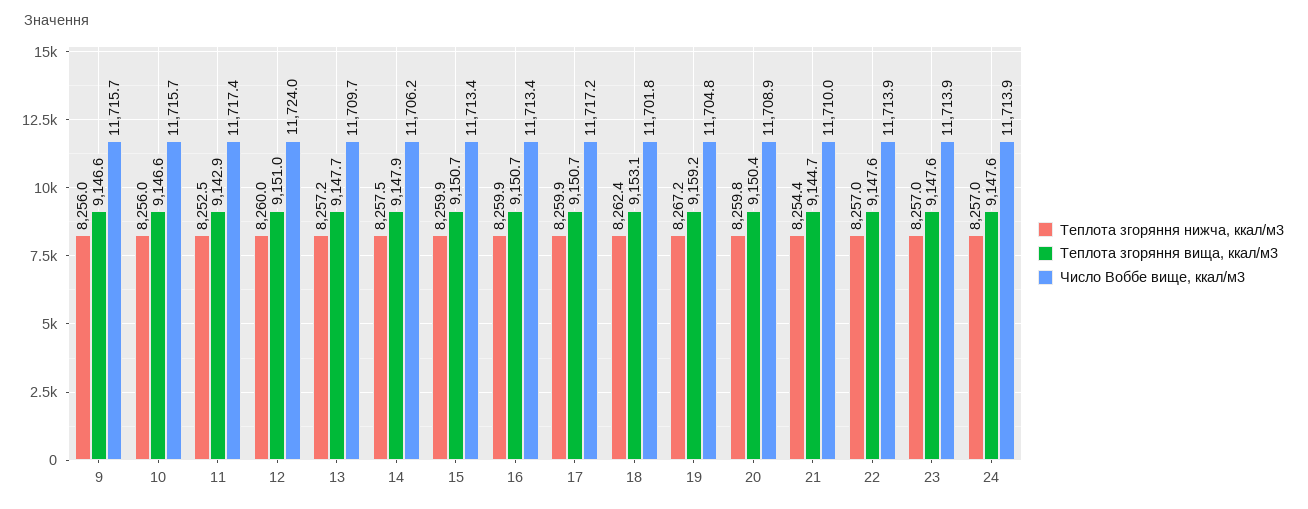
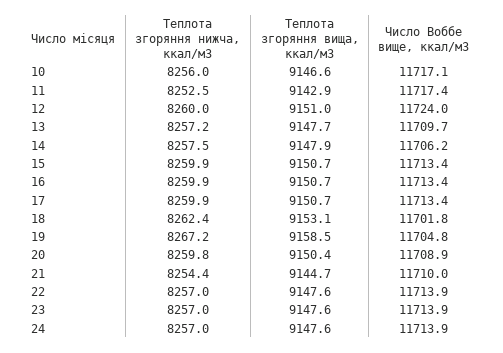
Теплота згоряння нижча, ккал/м3, 9: 8256 -> none
Теплота згоряння вища, ккал/м3, 9: 9146.6 -> none
Число Воббе вище, ккал/м3, 9: 11715.7 -> none
Число Воббе вище, ккал/м3, 10: 11715.7 -> 11717.1
Число Воббе вище, ккал/м3, 17: 11717.2 -> 11713.4
Теплота згоряння вища, ккал/м3, 19: 9159.2 -> 9158.5

